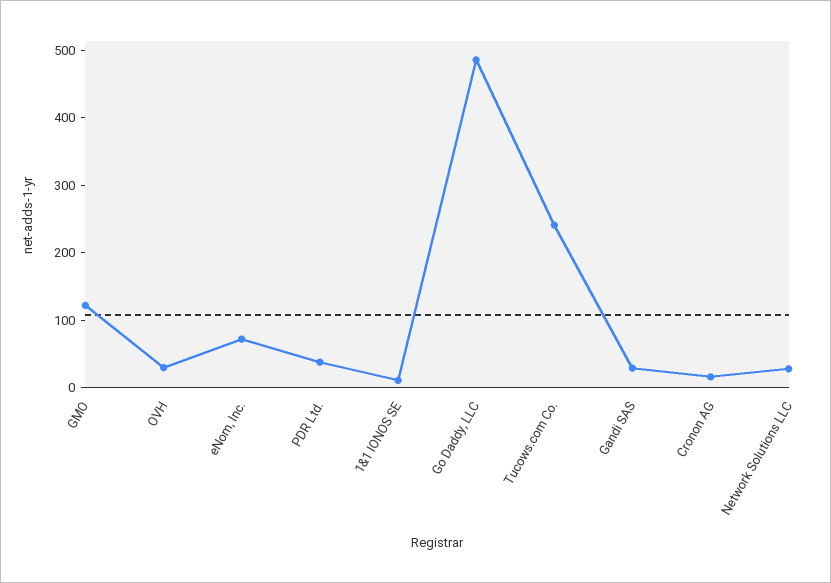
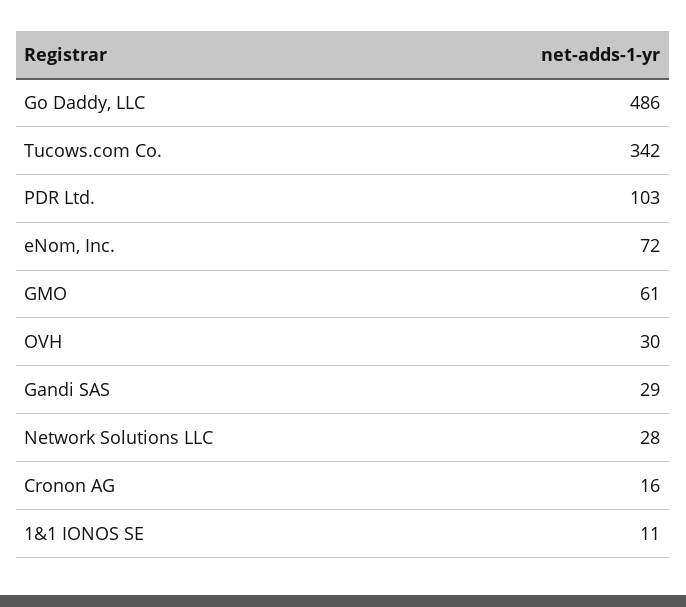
GMO: 120 -> 61
PDR Ltd.: 40 -> 103
Tucows.com Co.: 240 -> 342

